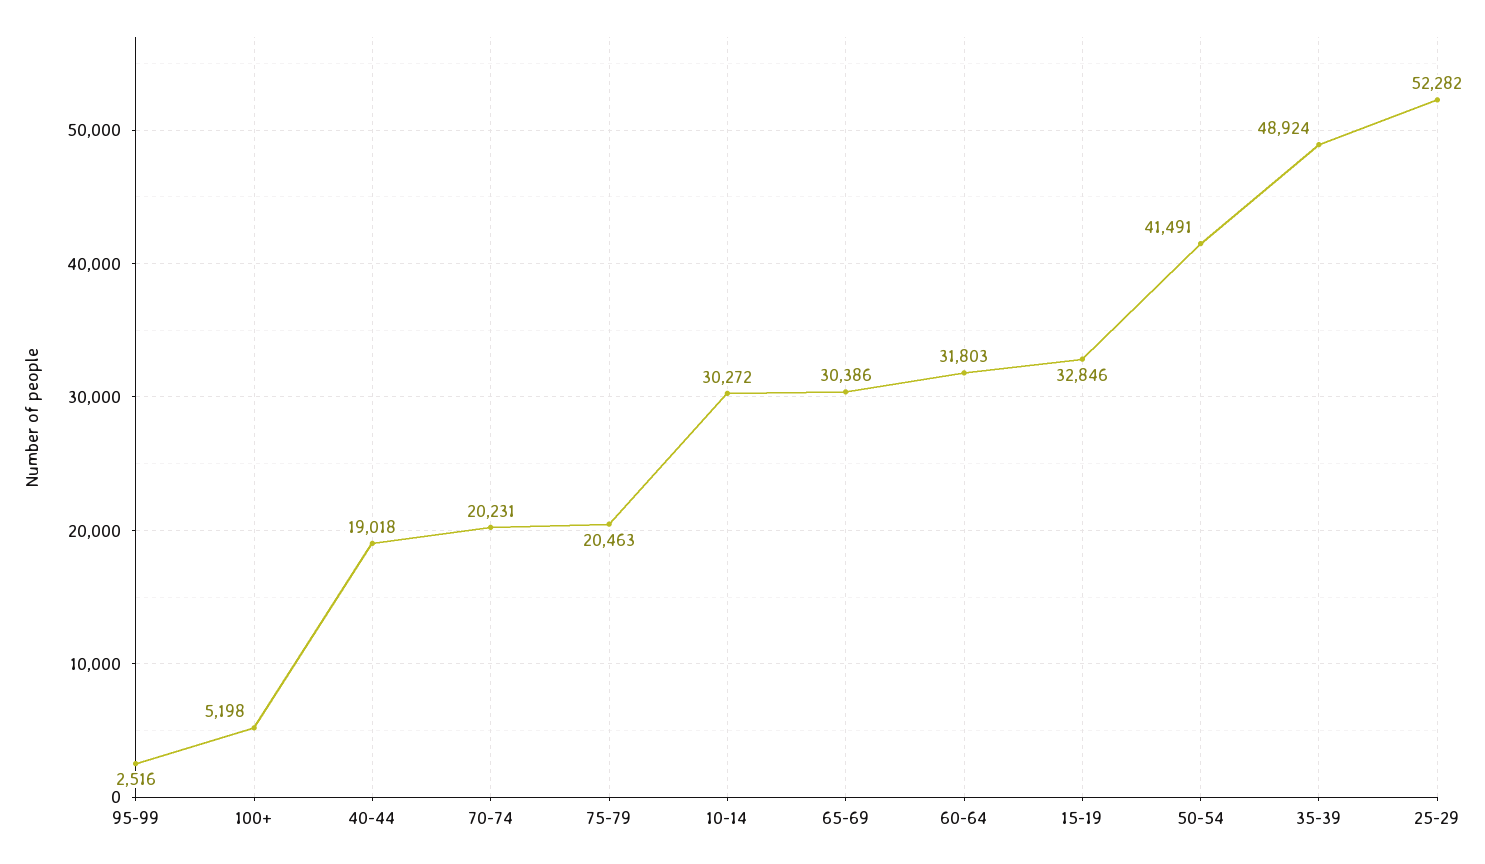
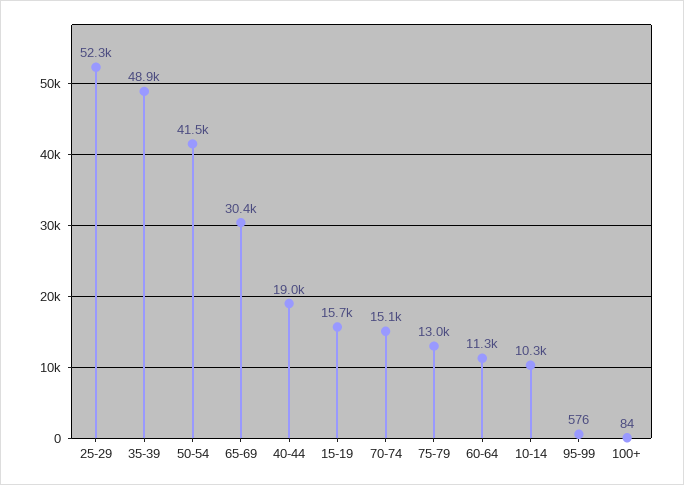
95-99: 2516 -> 576
100+: 5198 -> 84
70-74: 20231 -> 15100
75-79: 20463 -> 13000
10-14: 30272 -> 10300
60-64: 31803 -> 11300
15-19: 32846 -> 15700

